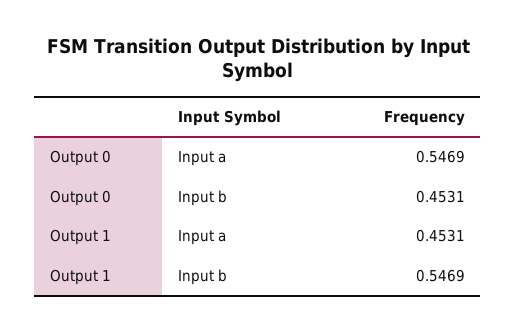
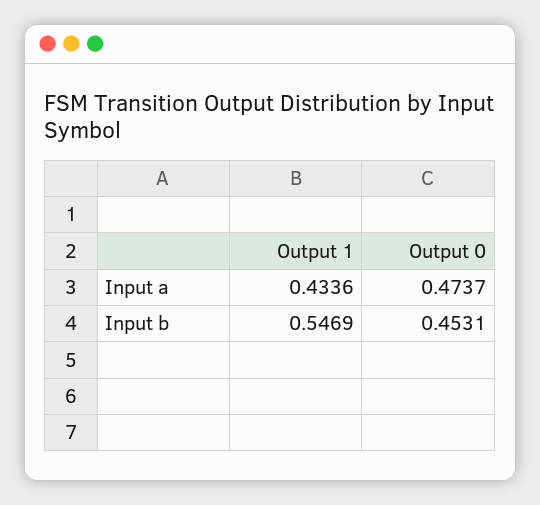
Output 0, Input a: 0.5469 -> 0.4737
Output 1, Input a: 0.4531 -> 0.4336

